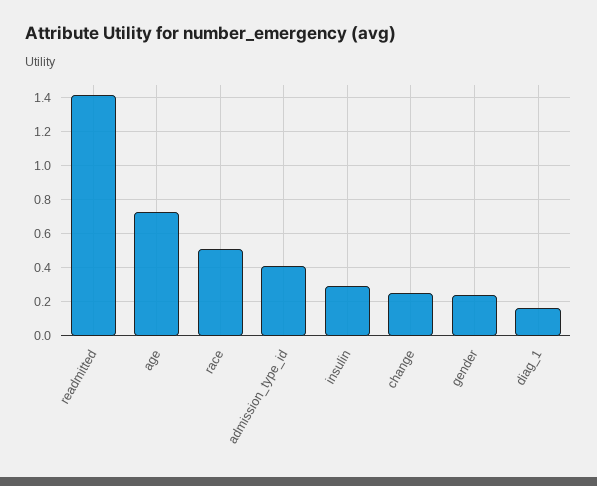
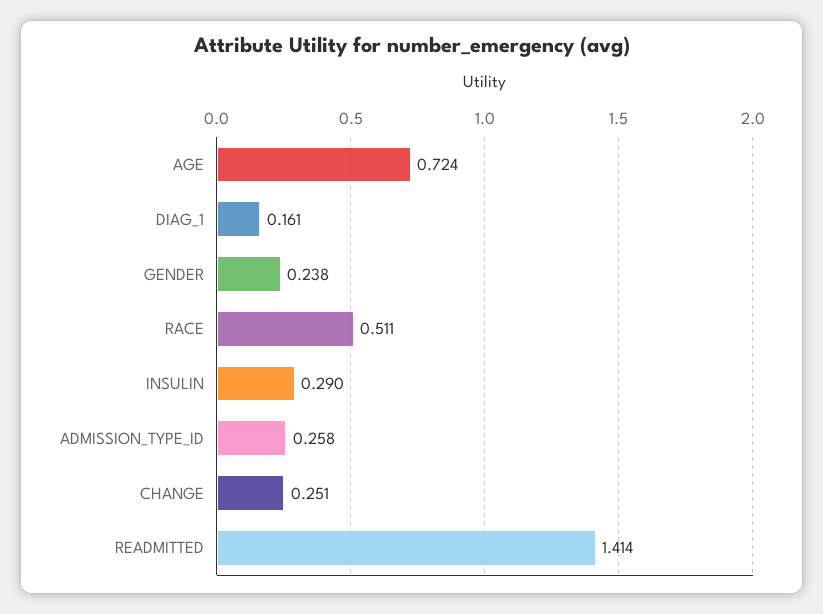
admission_type_id: 0.4 -> 0.258

